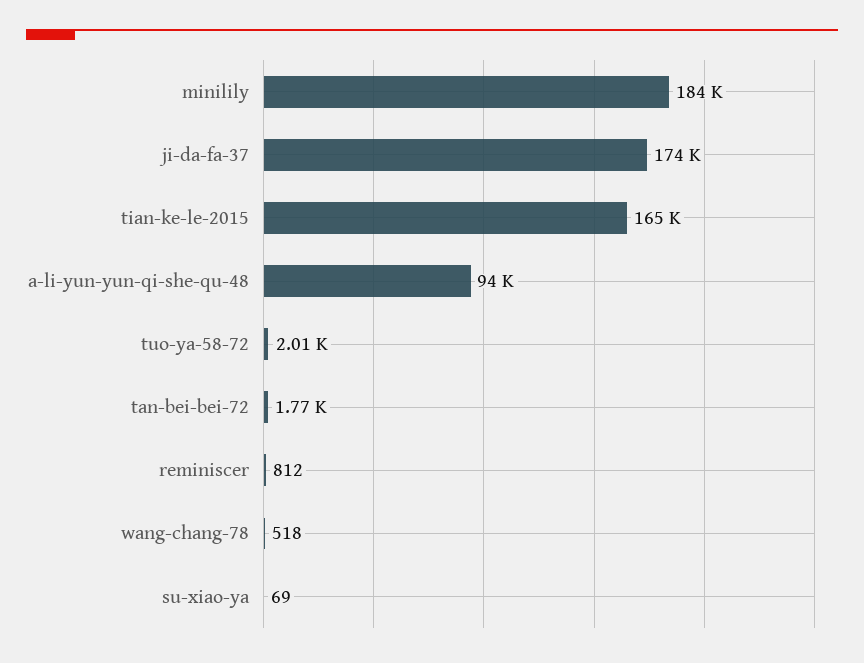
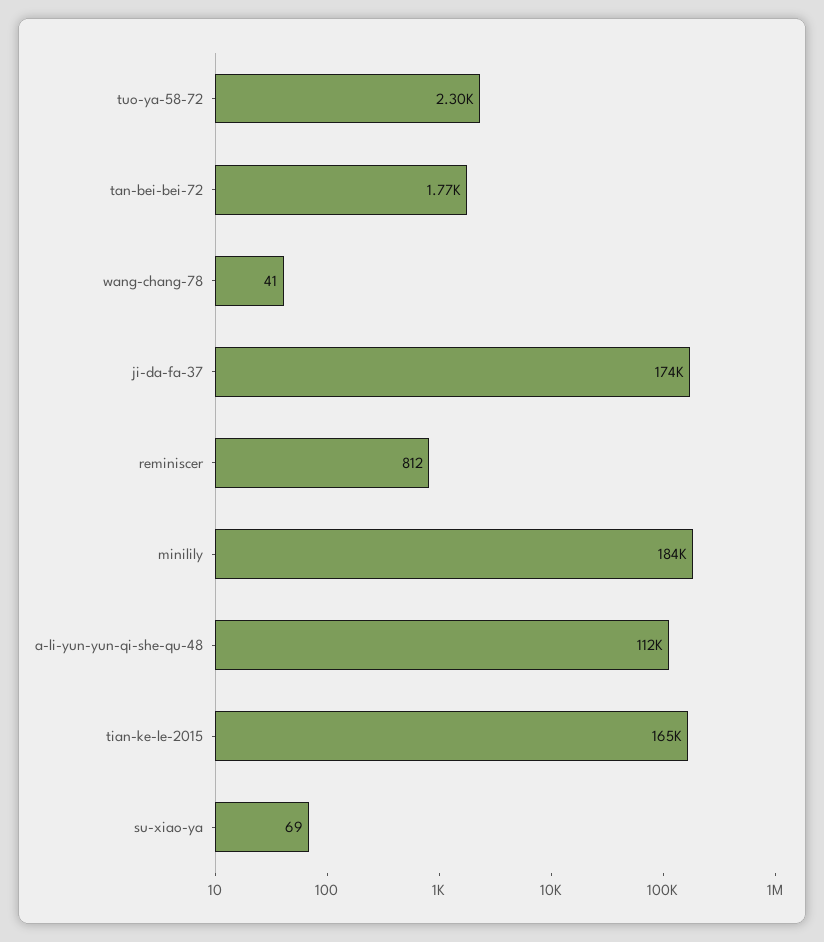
a-li-yun-yun-qi-she-qu-48: 94000 -> 112000
tuo-ya-58-72: 2010 -> 2300
wang-chang-78: 518 -> 41

